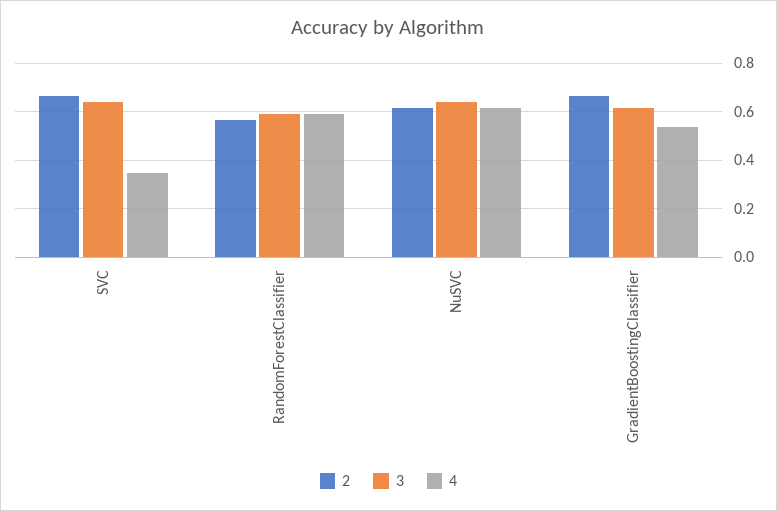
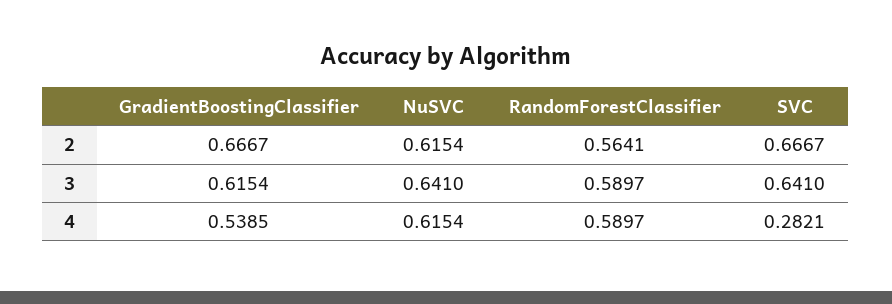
4, SVC: 0.35 -> 0.2821

